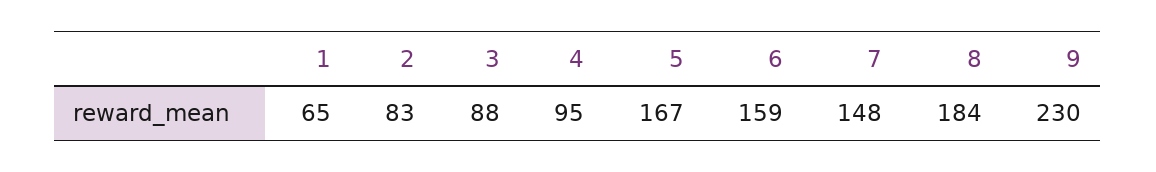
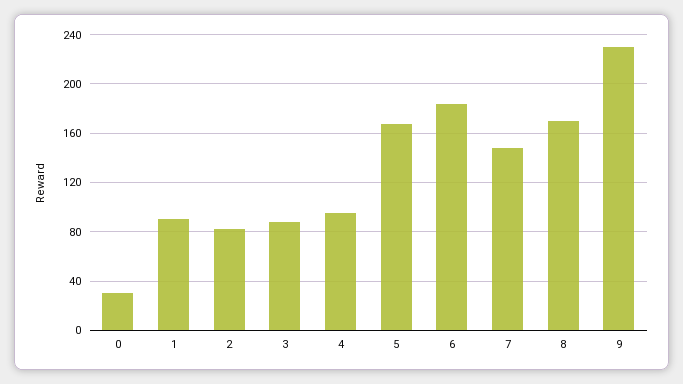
1: 65 -> 90
6: 159 -> 185
8: 184 -> 170
0: none -> 30

